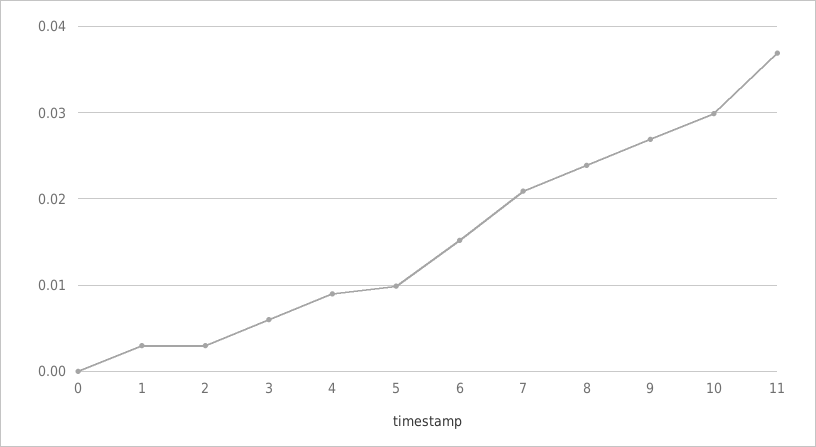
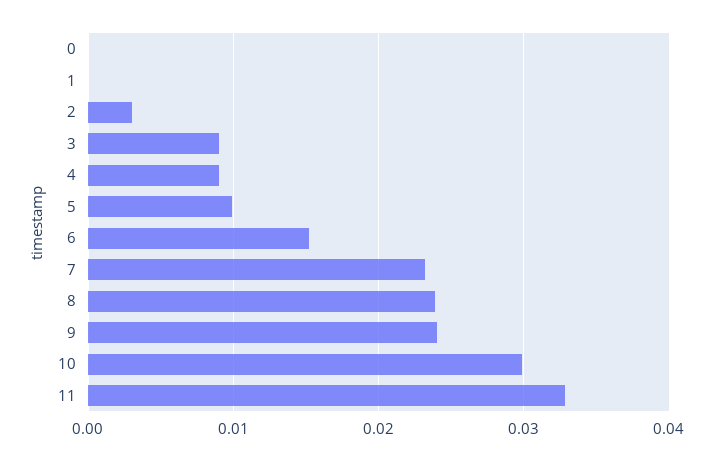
1: 0.003 -> 0
3: 0.006 -> 0.009
7: 0.021 -> 0.023
9: 0.027 -> 0.024
11: 0.037 -> 0.033

